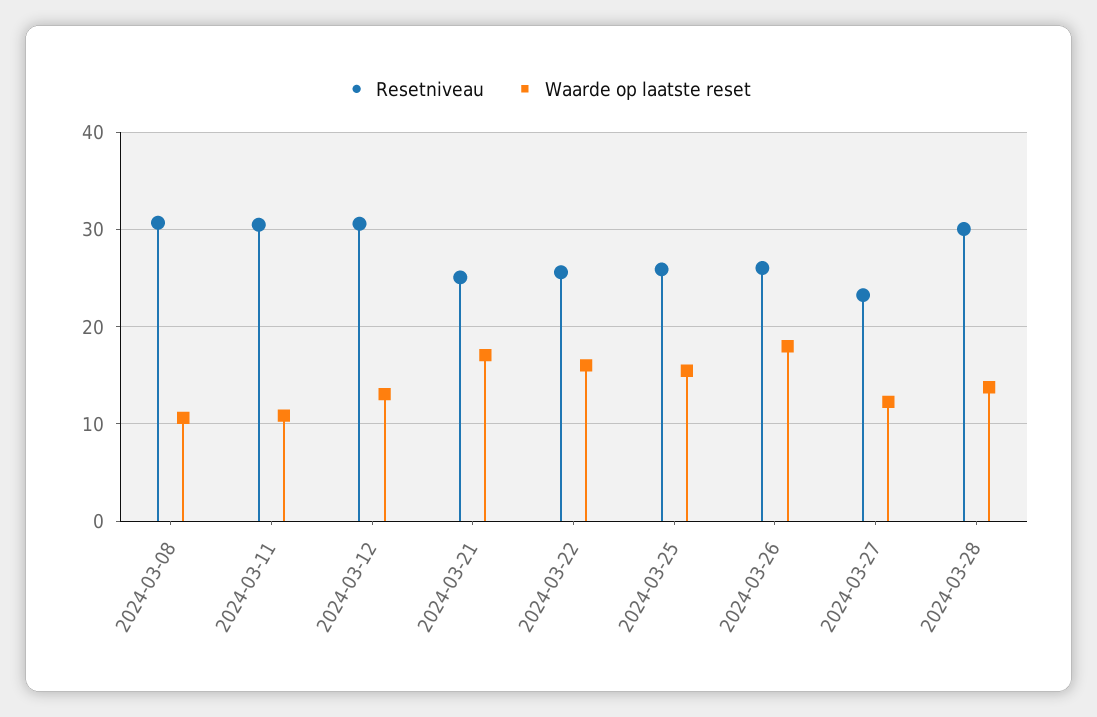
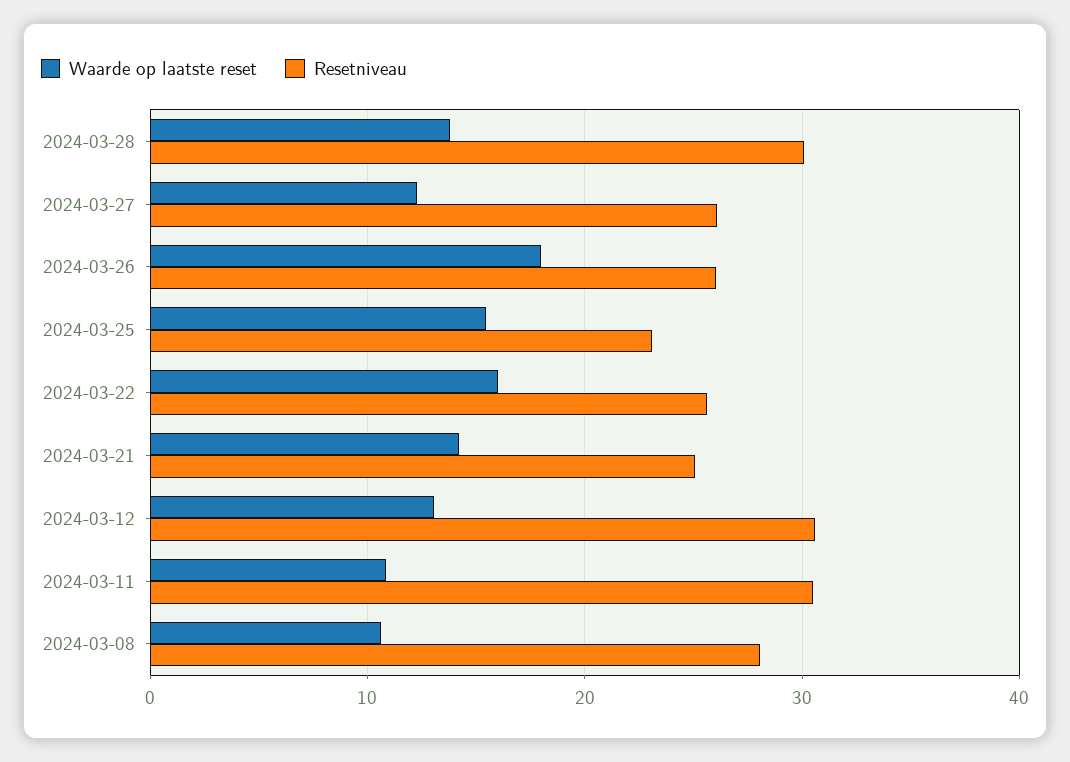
Resetniveau, 2024-03-08: 31 -> 28
Waarde op laatste reset, 2024-03-21: 17 -> 14
Resetniveau, 2024-03-25: 26 -> 23
Resetniveau, 2024-03-27: 23 -> 26

